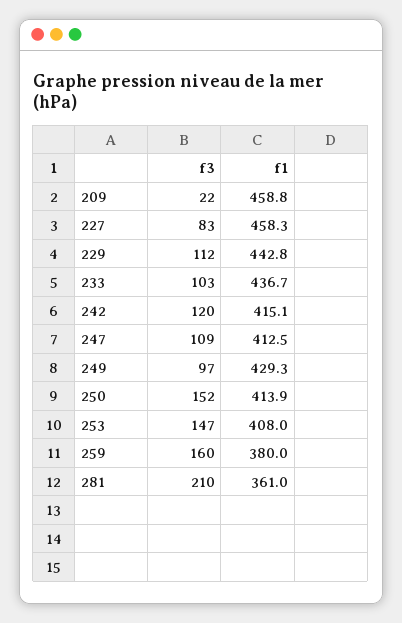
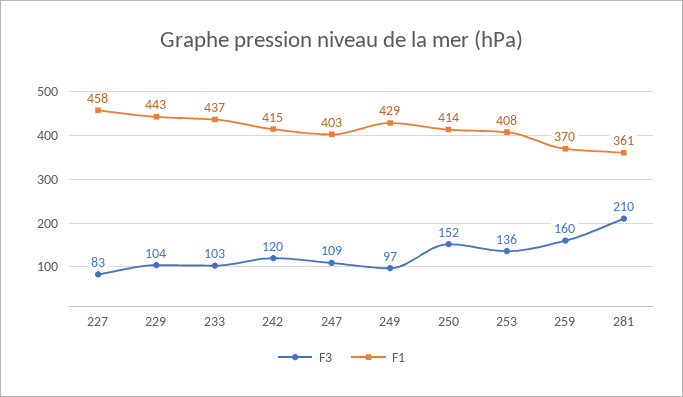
f3, 209: 22 -> none
f1, 209: 458.8 -> none
f3, 229: 112 -> 104
f1, 247: 412.5 -> 403
f3, 253: 147 -> 136
f1, 259: 380 -> 370

